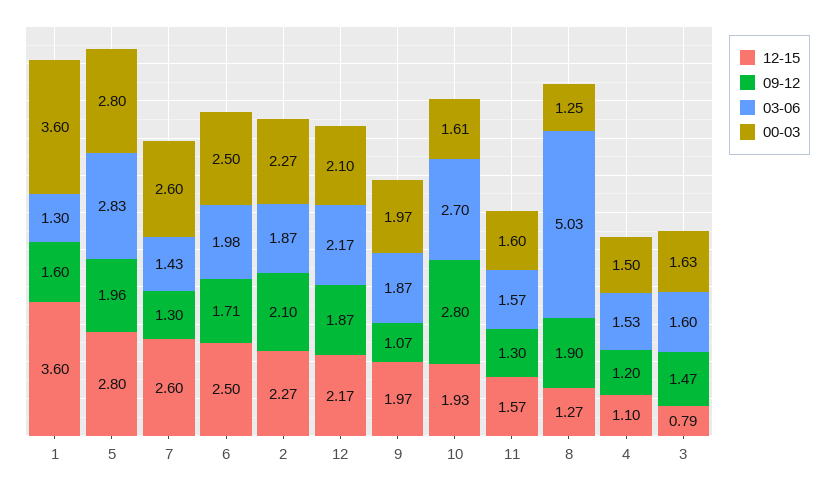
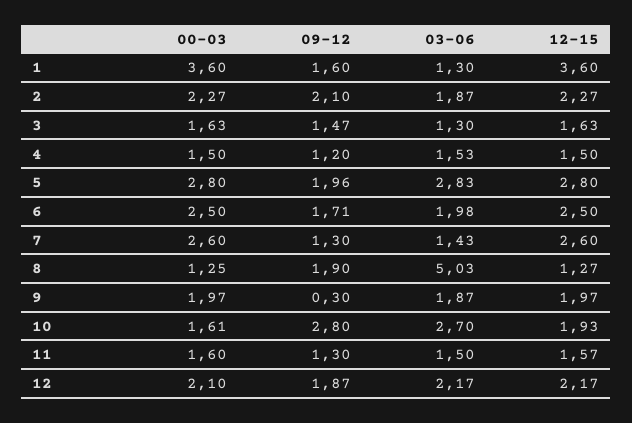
09-12, 9: 1.07 -> 0.3
03-06, 11: 1.57 -> 1.5
12-15, 4: 1.1 -> 1.5
12-15, 3: 0.79 -> 1.63
03-06, 3: 1.6 -> 1.3

